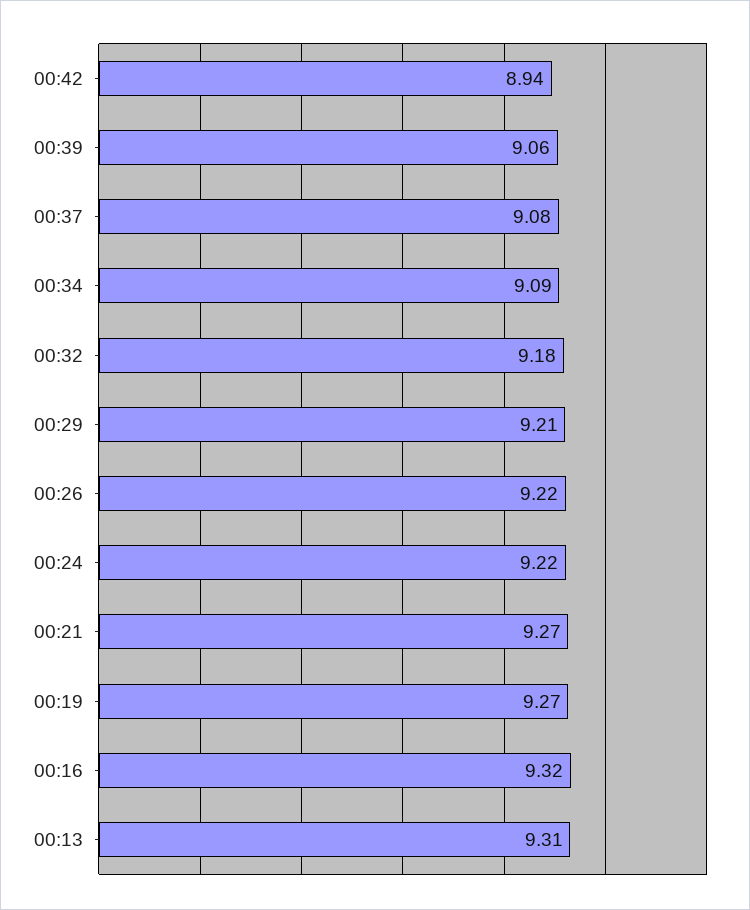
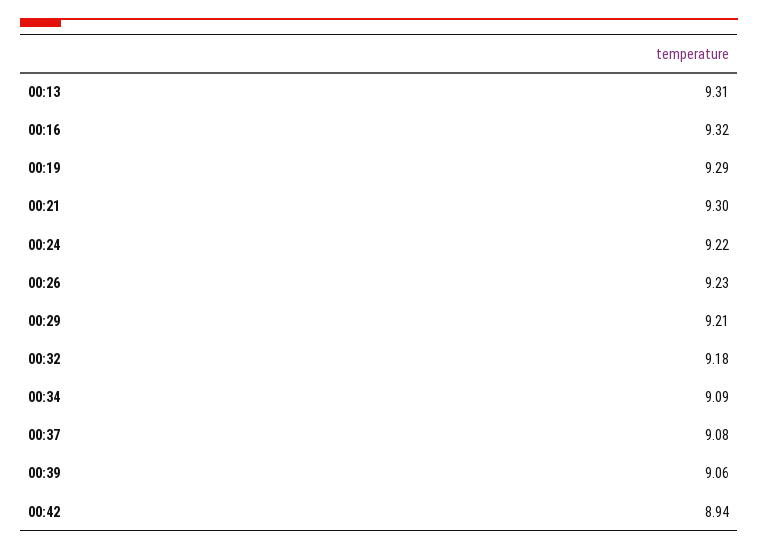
00:26: 9.22 -> 9.23
00:21: 9.27 -> 9.3
00:19: 9.27 -> 9.29

